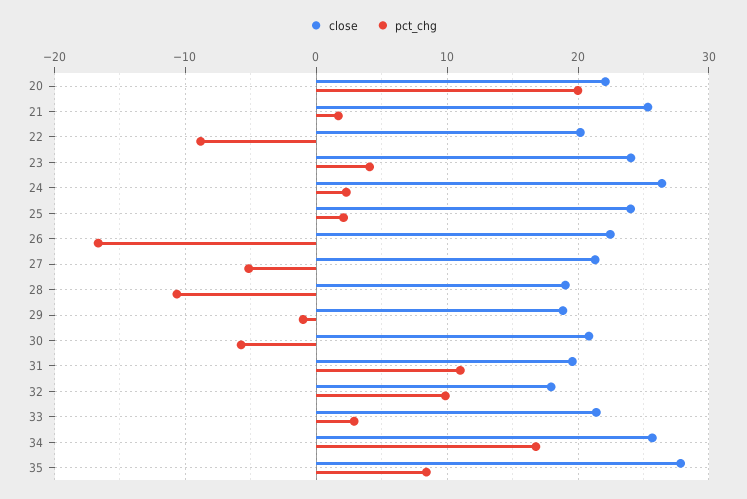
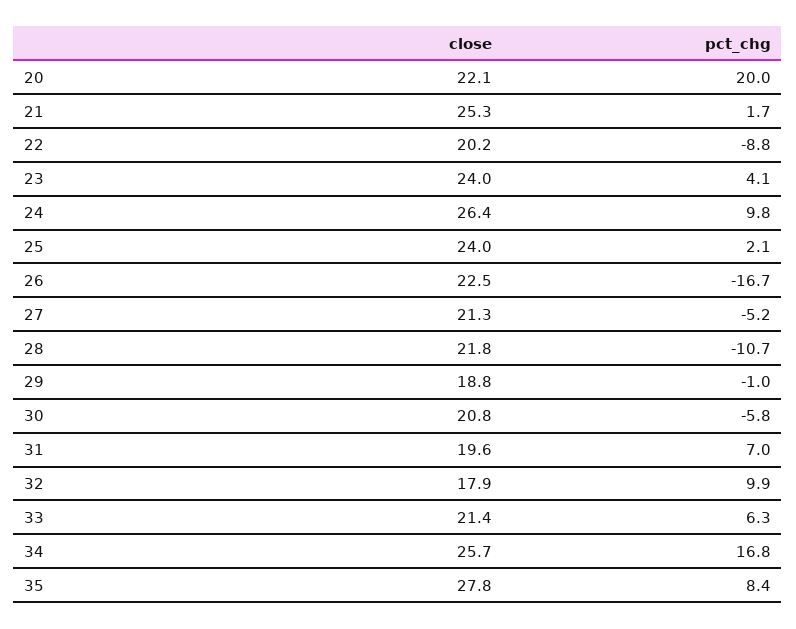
pct_chg, 24: 2 -> 9.8
close, 28: 19 -> 21.8
pct_chg, 31: 11 -> 7
pct_chg, 33: 3 -> 6.3

